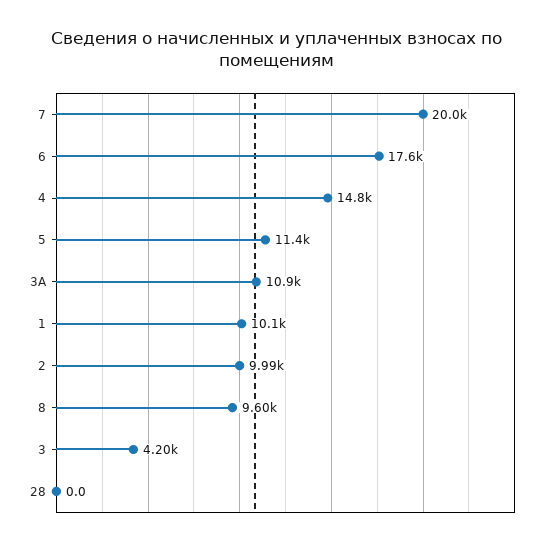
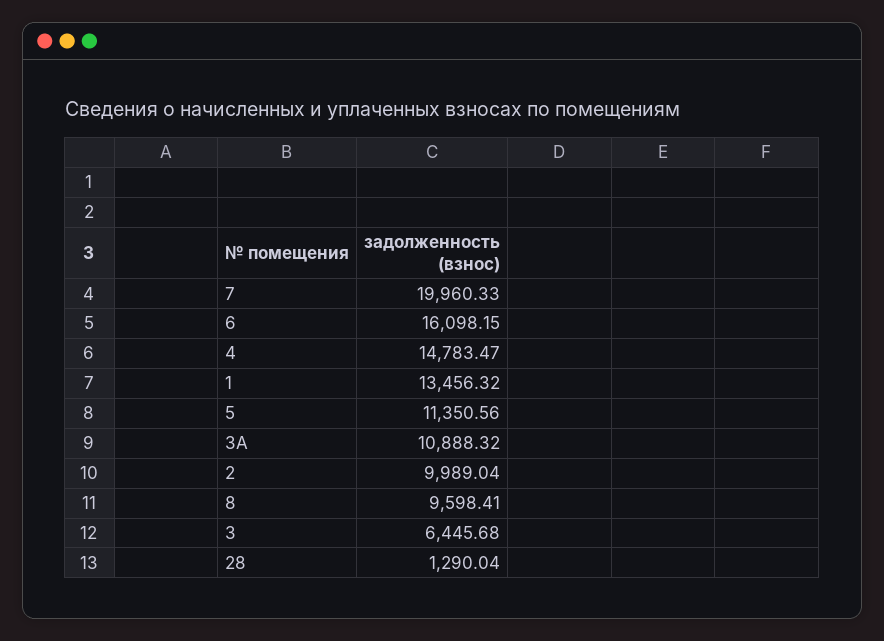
6: 17600 -> 16098.15
1: 10100 -> 13456.32
3: 4200 -> 6445.68
28: 0 -> 1290.04

